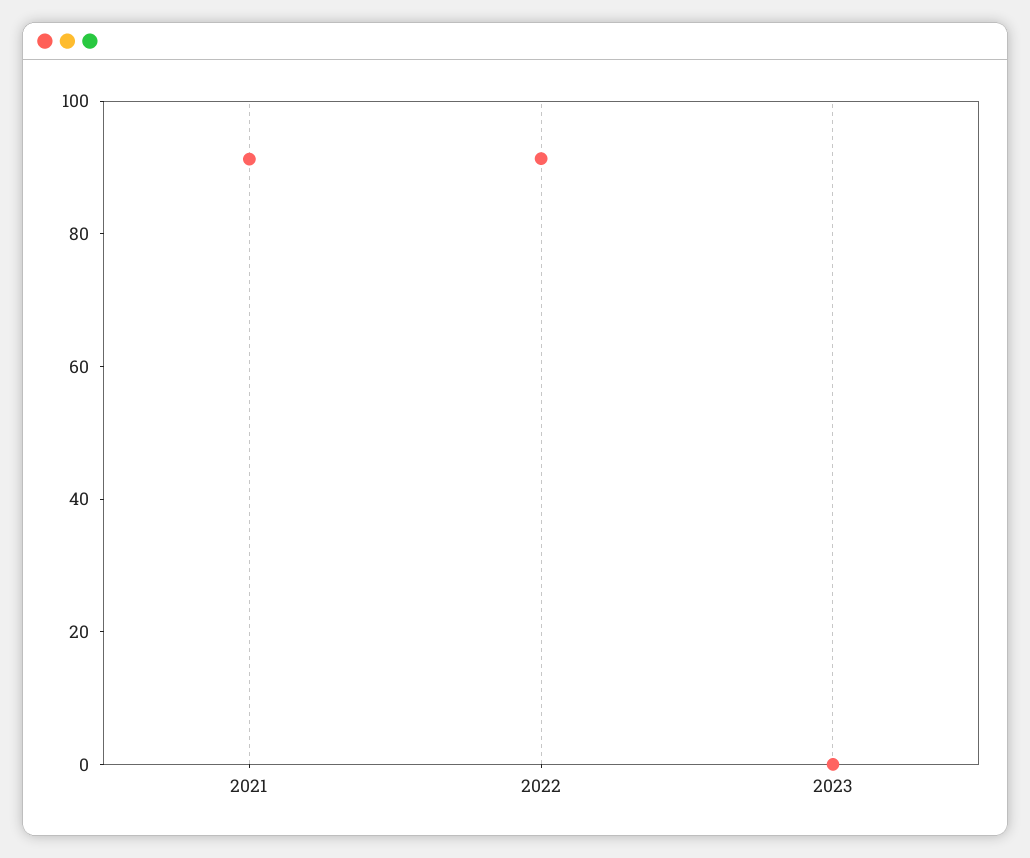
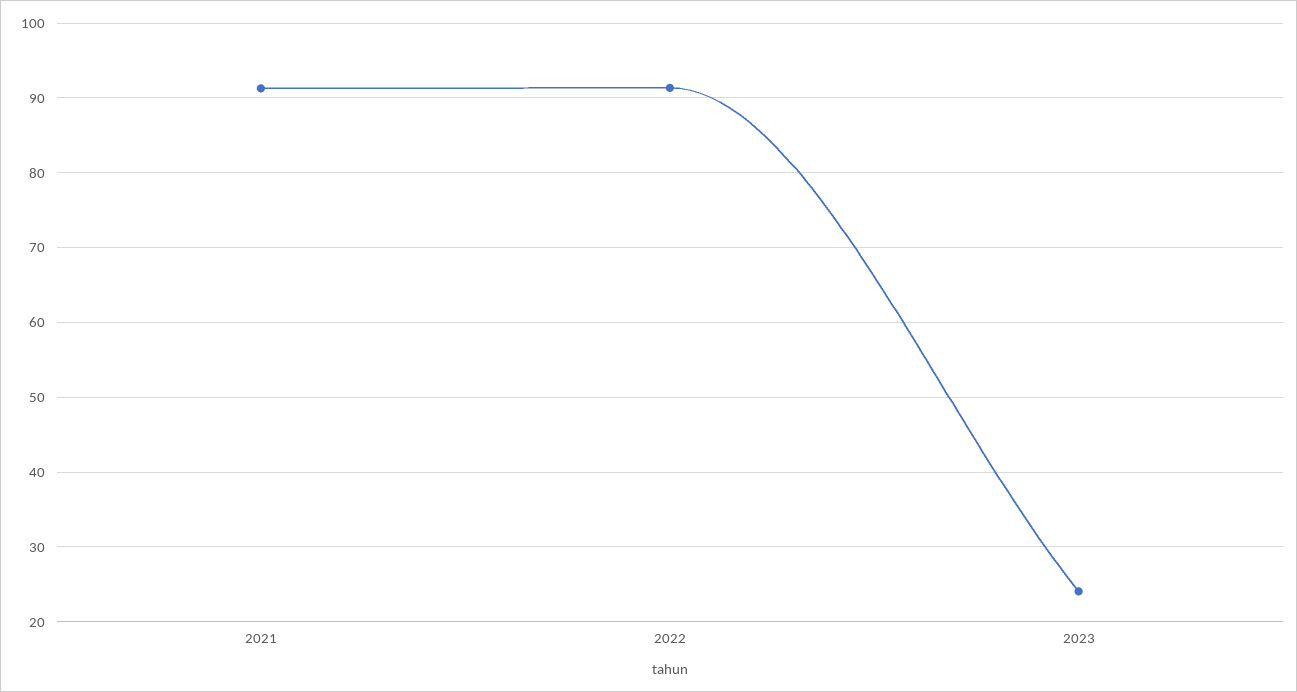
2023: 0 -> 24

